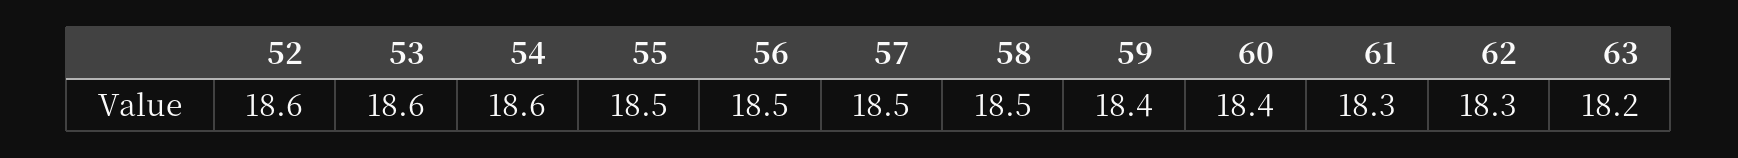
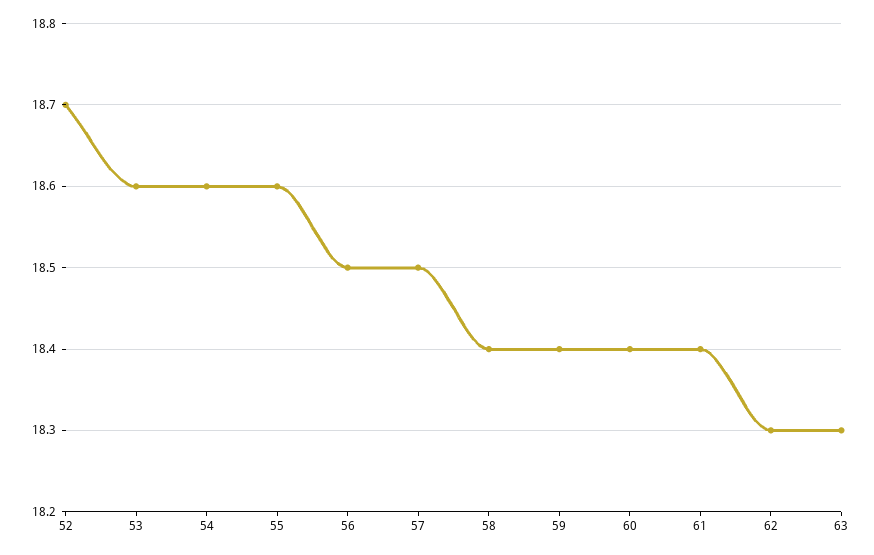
52: 18.6 -> 18.7
55: 18.5 -> 18.6
58: 18.5 -> 18.4
61: 18.3 -> 18.4
63: 18.2 -> 18.3

